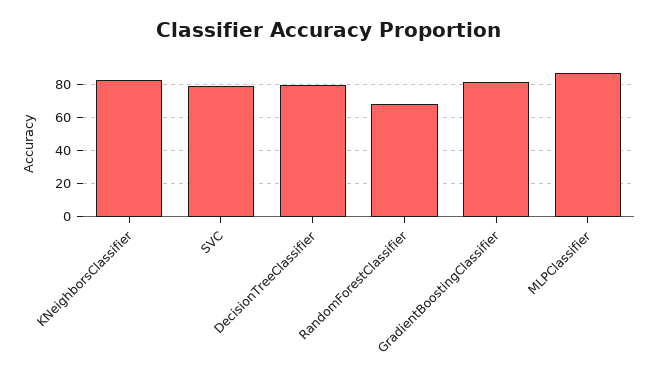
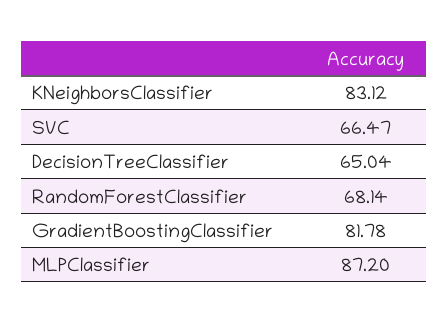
SVC: 80 -> 66.47
DecisionTreeClassifier: 80 -> 65.04

